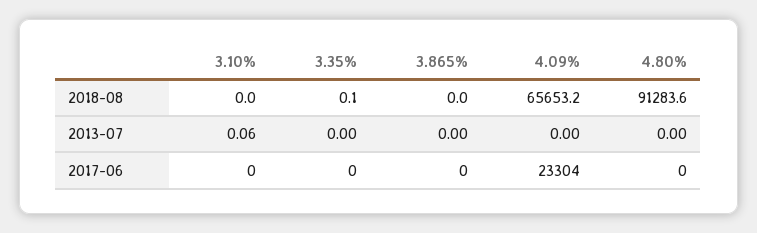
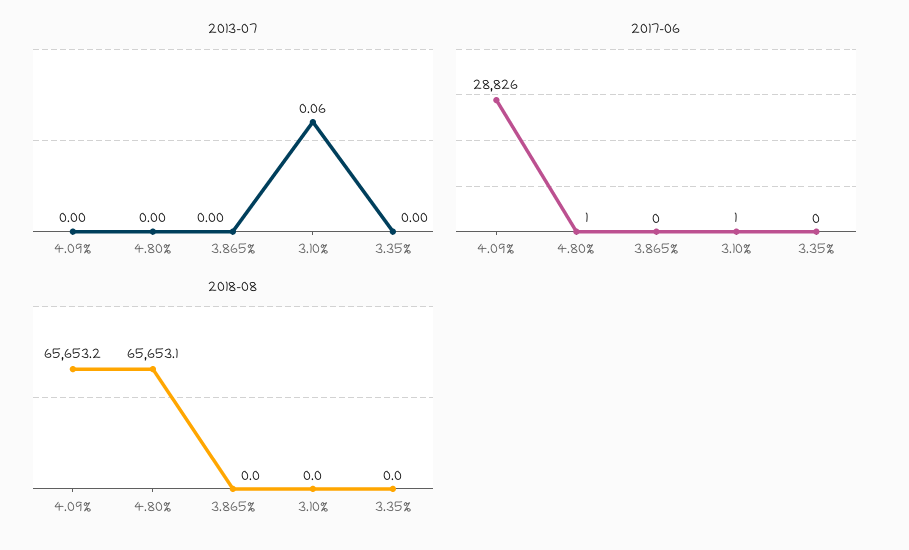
2018-08, 3.35%: 0.1 -> 0
2018-08, 4.80%: 91283.6 -> 65653.1
2017-06, 3.10%: 0 -> 1
2017-06, 4.09%: 23304 -> 28826
2017-06, 4.80%: 0 -> 1

